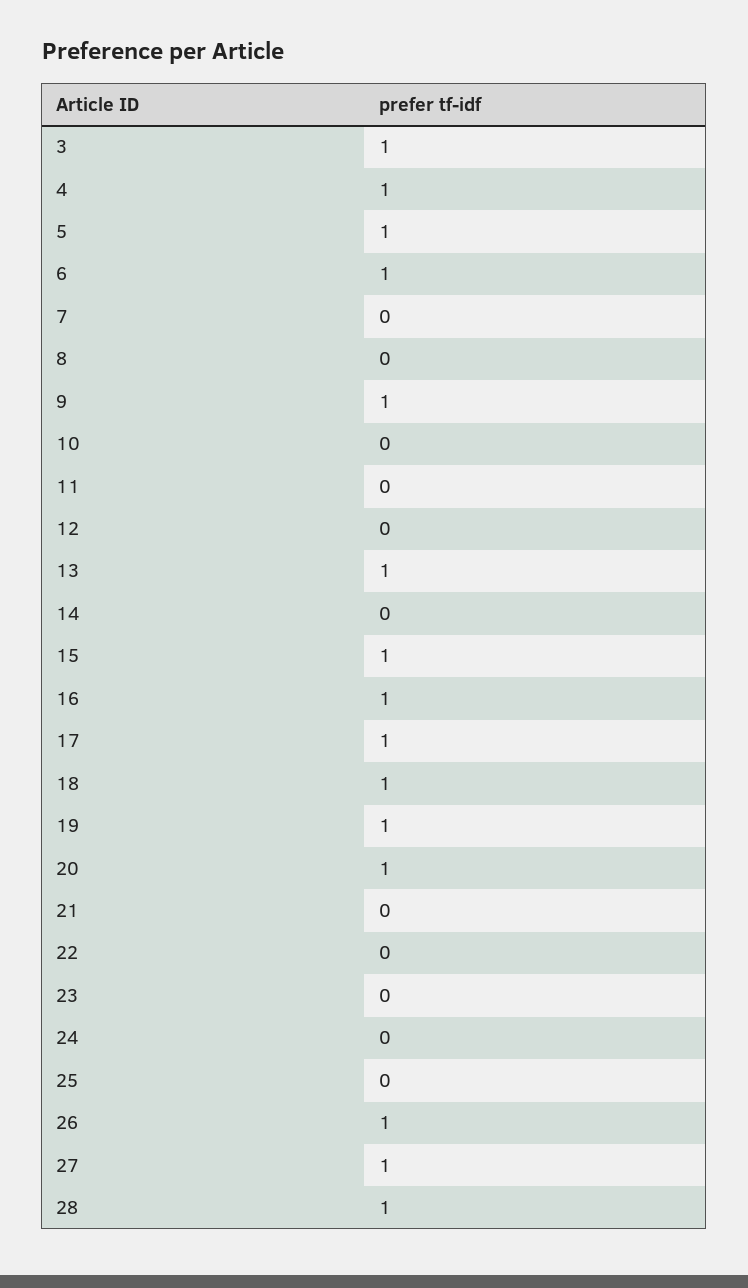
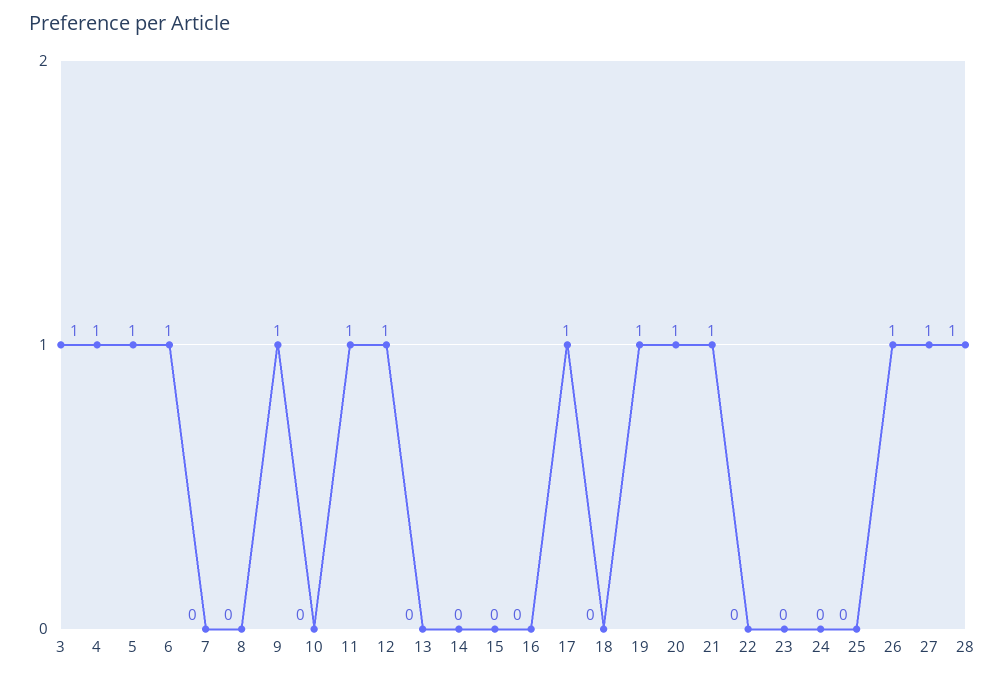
11: 0 -> 1
12: 0 -> 1
13: 1 -> 0
15: 1 -> 0
16: 1 -> 0
18: 1 -> 0
21: 0 -> 1

